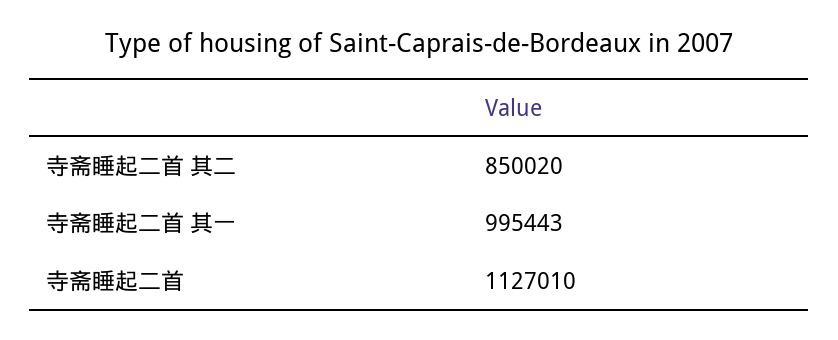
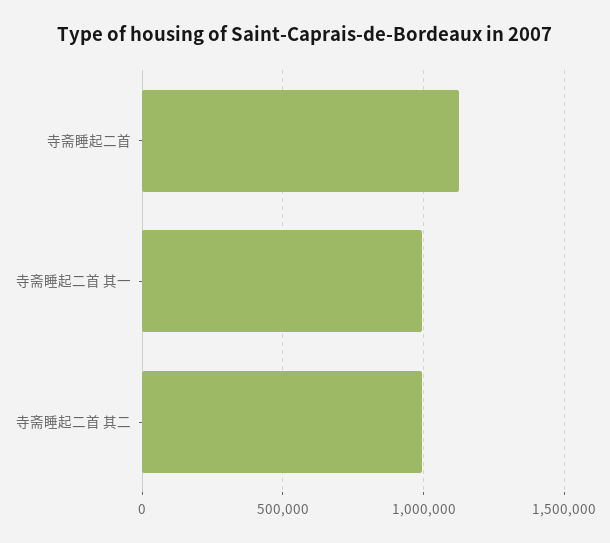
寺斋睡起二首 其二: 850020 -> 1000000

